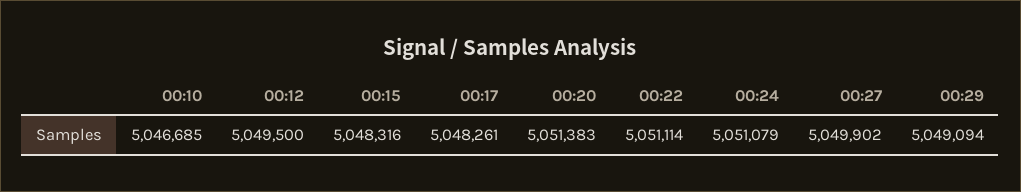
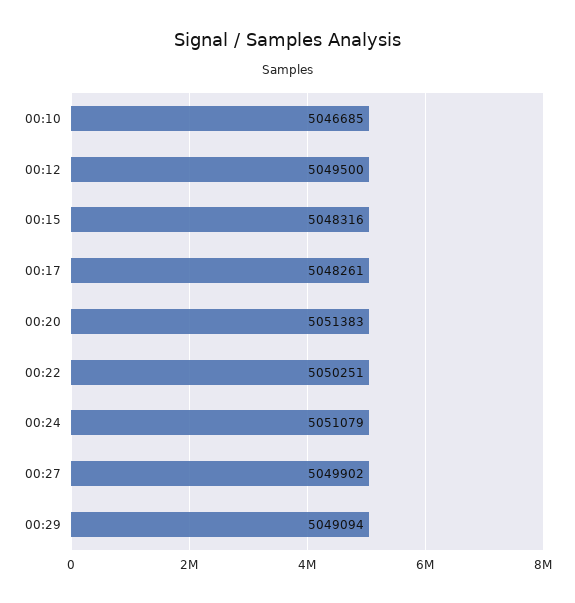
00:22: 5051114 -> 5050251

